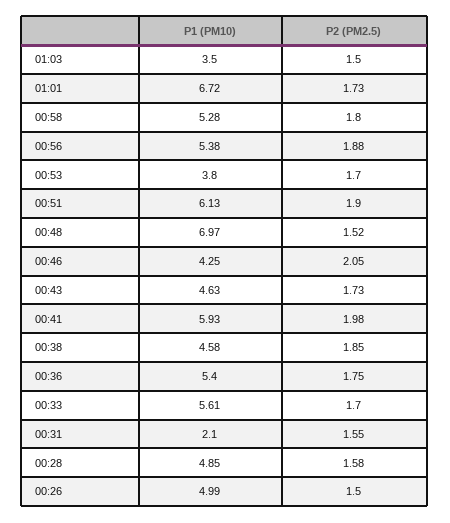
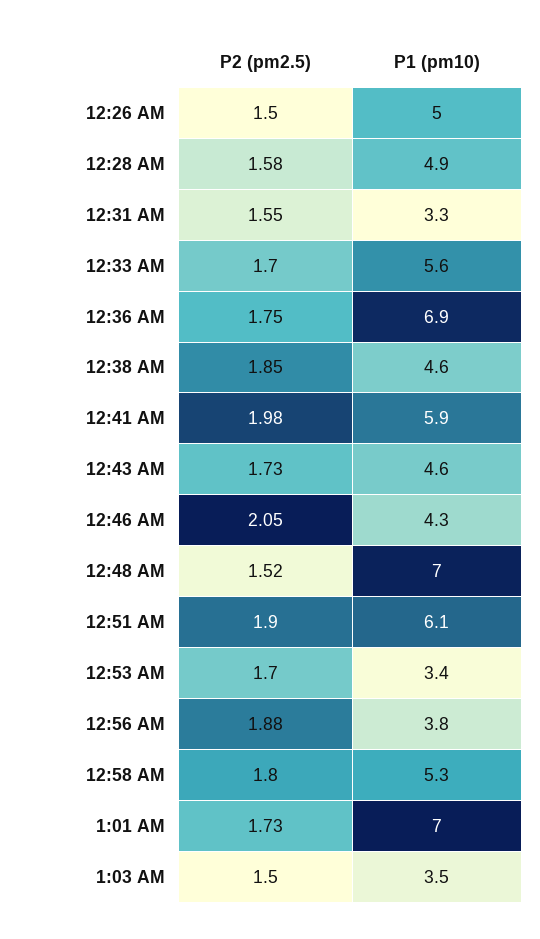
P1 (PM10), 01:01: 6.72 -> 7
P1 (PM10), 00:56: 5.38 -> 3.8
P1 (PM10), 00:53: 3.8 -> 3.4
P1 (PM10), 00:36: 5.4 -> 6.9
P1 (PM10), 00:31: 2.1 -> 3.3

